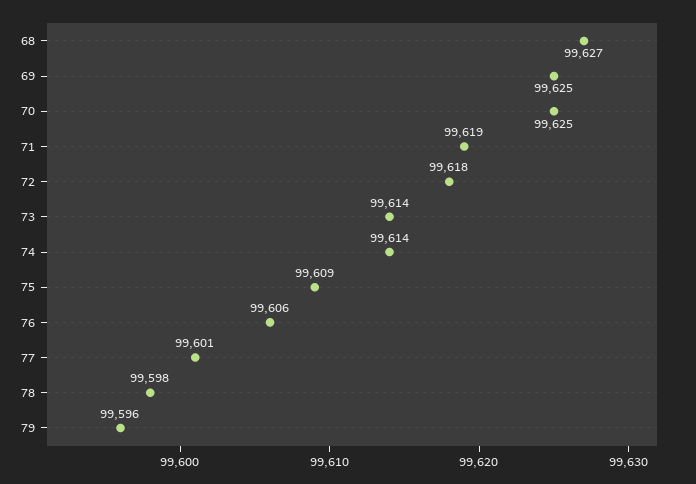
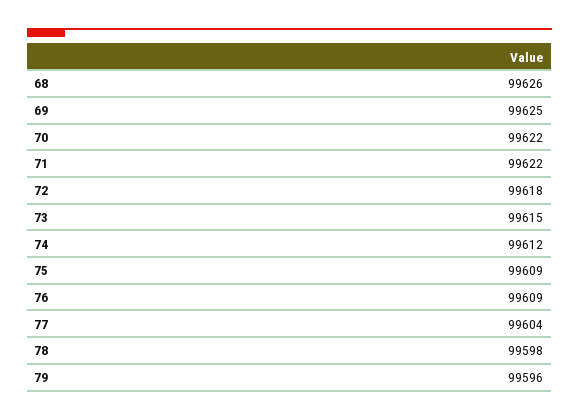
68: 99627 -> 99626
70: 99625 -> 99622
71: 99619 -> 99622
73: 99614 -> 99615
74: 99614 -> 99612
76: 99606 -> 99609
77: 99601 -> 99604

